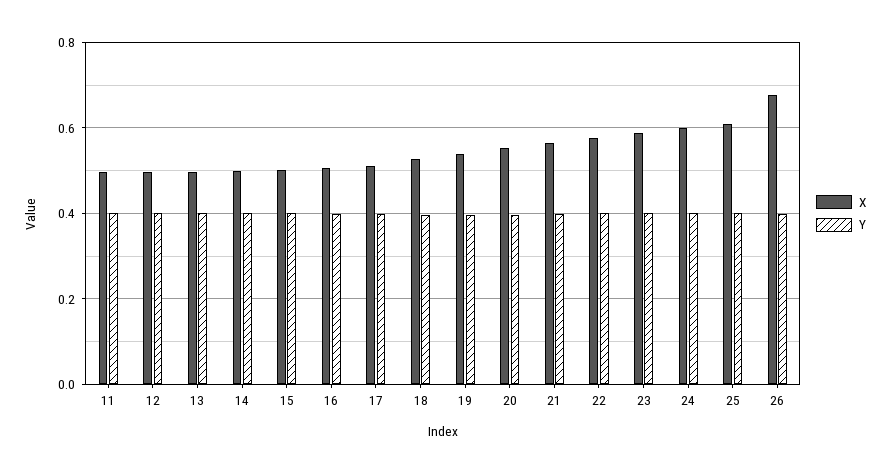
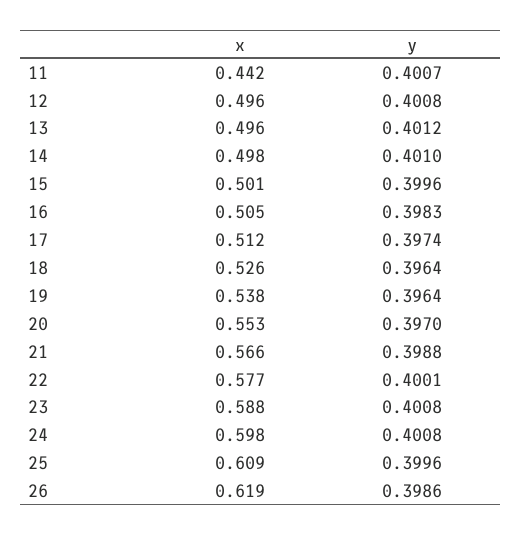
X, 11: 0.5 -> 0.442
X, 26: 0.68 -> 0.619

